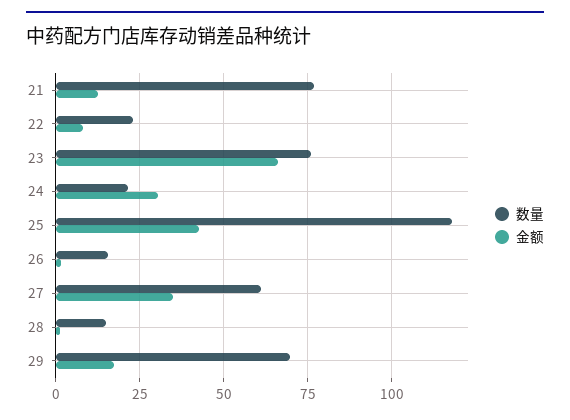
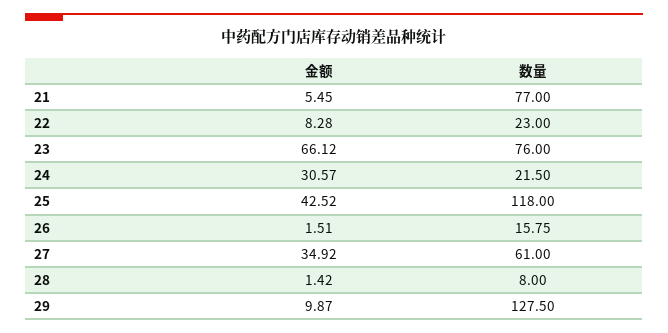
金额, 21: 12.5 -> 5.45
数量, 28: 15 -> 8
数量, 29: 70 -> 127.5
金额, 29: 17.5 -> 9.87

